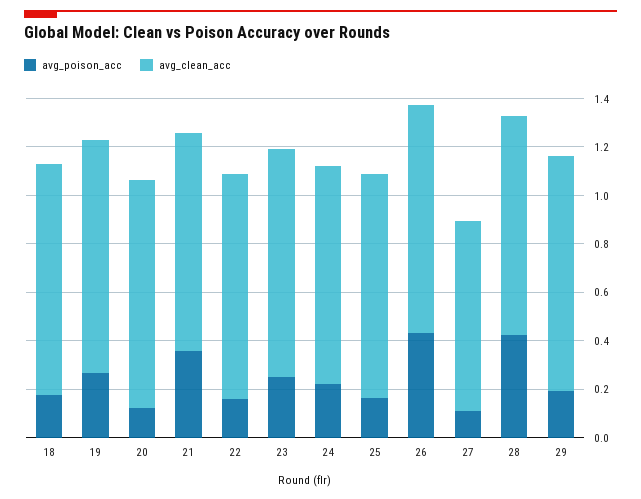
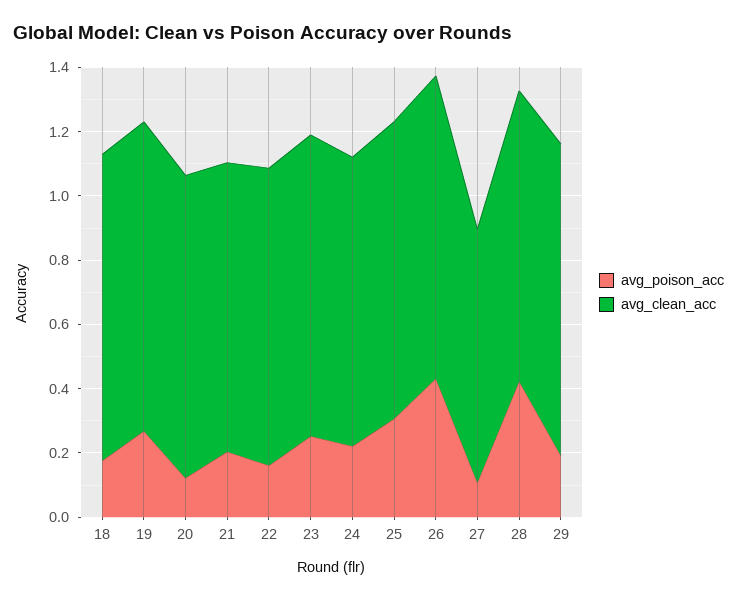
avg_poison_acc, 21: 0.35 -> 0.2
avg_poison_acc, 25: 0.15 -> 0.3

